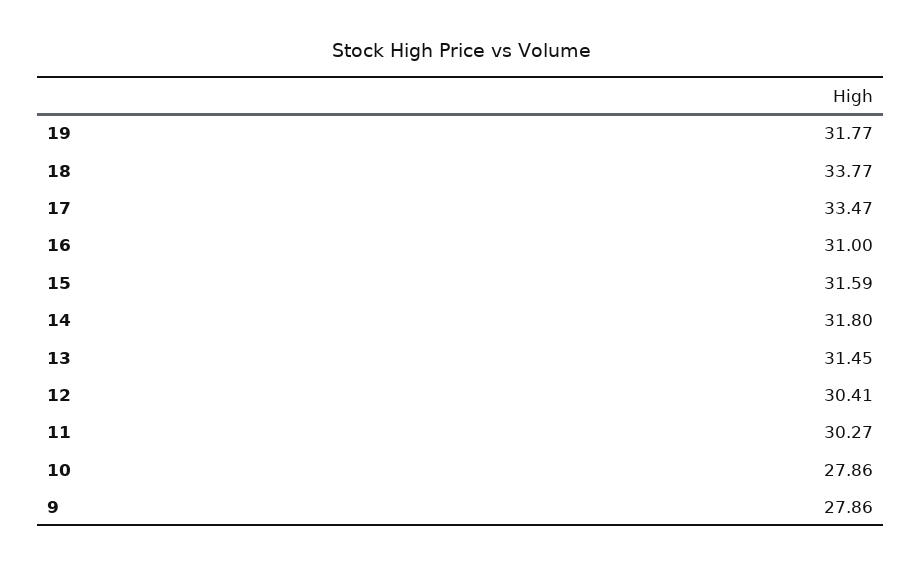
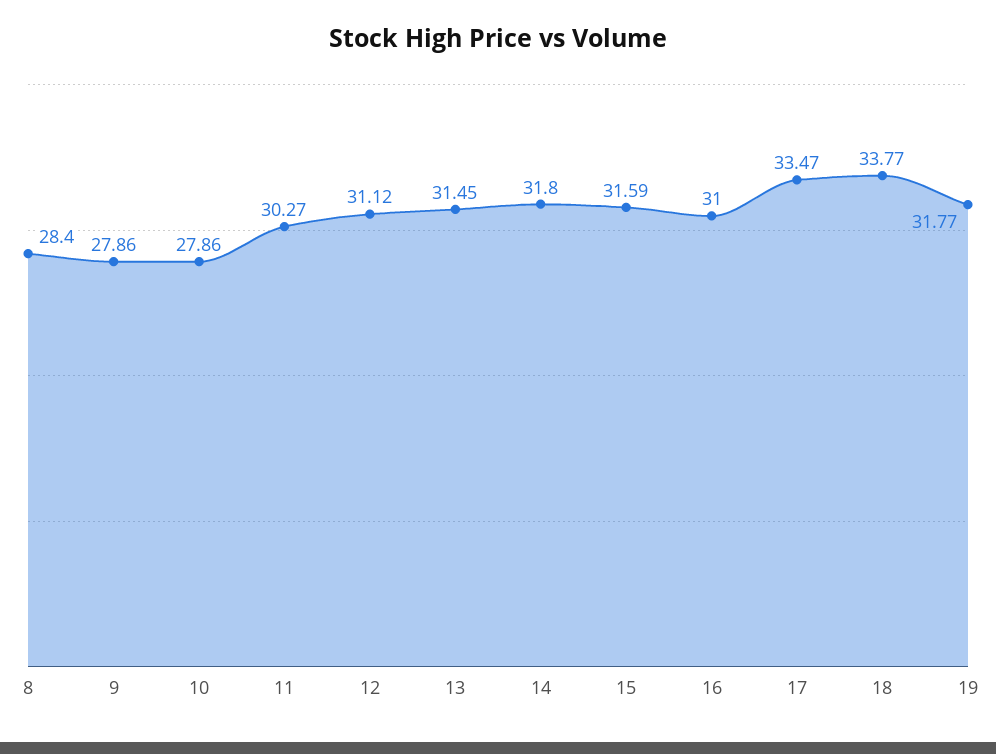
12: 30.41 -> 31.12
8: none -> 28.4

